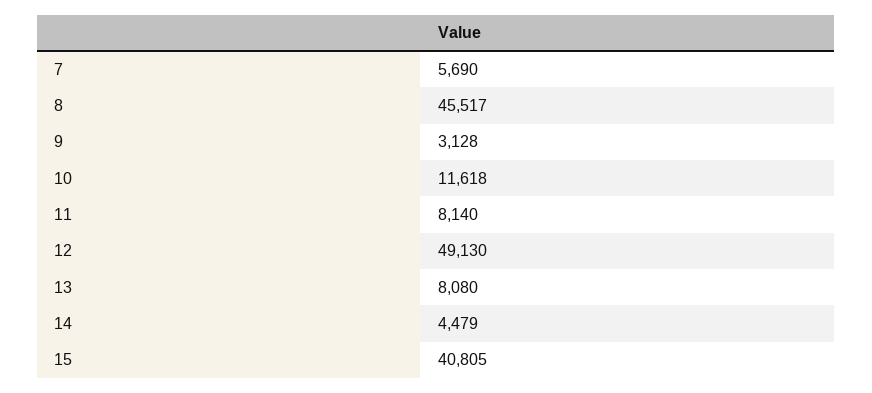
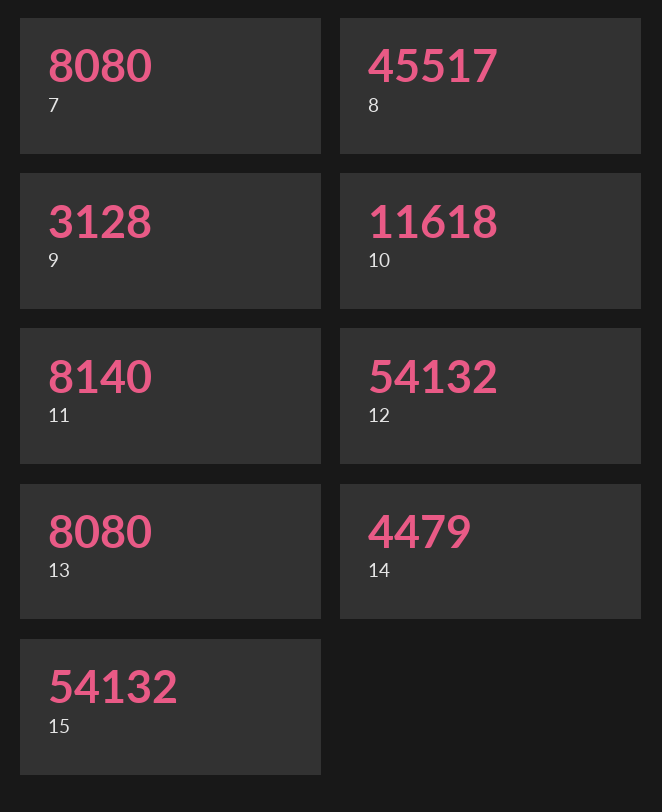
7: 5690 -> 8080
12: 49130 -> 54132
15: 40805 -> 54132

